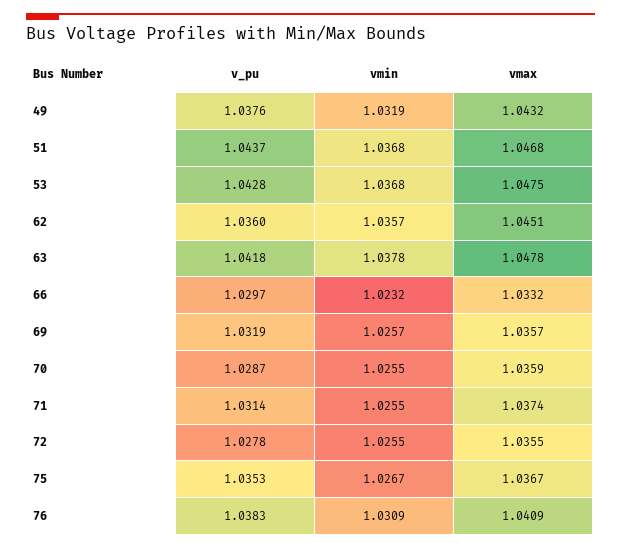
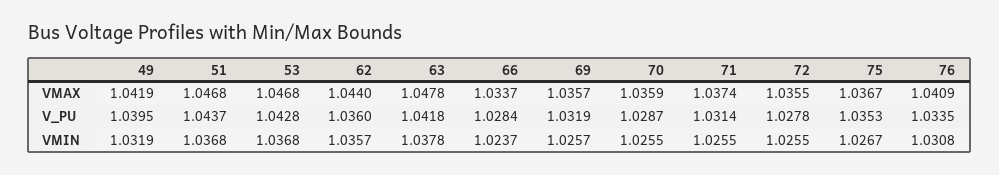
v_pu, 49: 1.0376 -> 1.0395
vmax, 49: 1.0432 -> 1.0419
vmax, 53: 1.0475 -> 1.0468
vmax, 62: 1.0451 -> 1.044
v_pu, 66: 1.0297 -> 1.0284
vmin, 66: 1.0232 -> 1.0237
vmax, 66: 1.0332 -> 1.0337
v_pu, 76: 1.0383 -> 1.0335
vmin, 76: 1.0309 -> 1.0308

